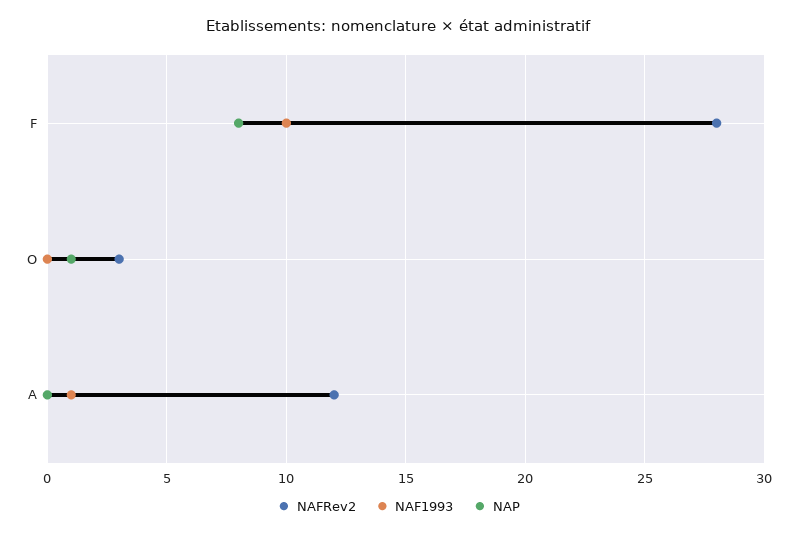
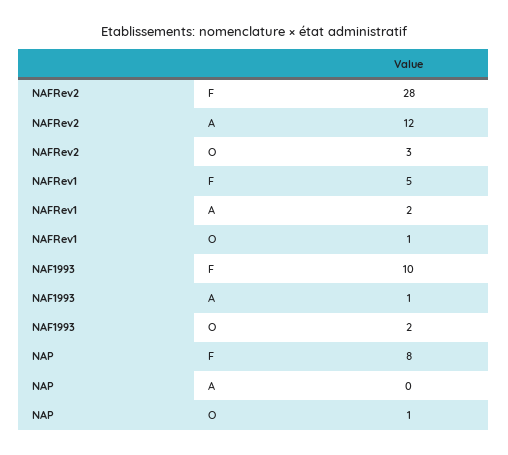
NAF1993, O: 0 -> 2
NAFRev1, F: none -> 5
NAFRev1, A: none -> 2
NAFRev1, O: none -> 1

